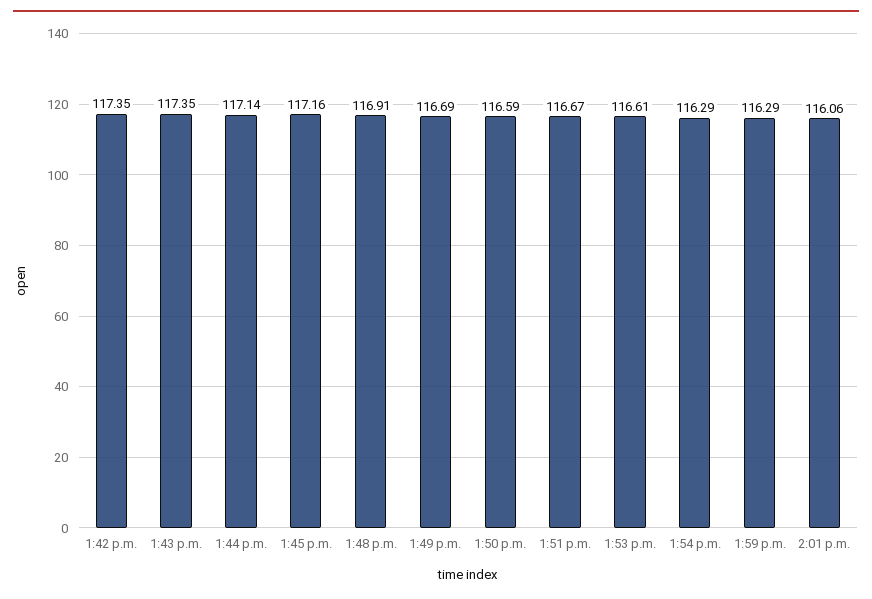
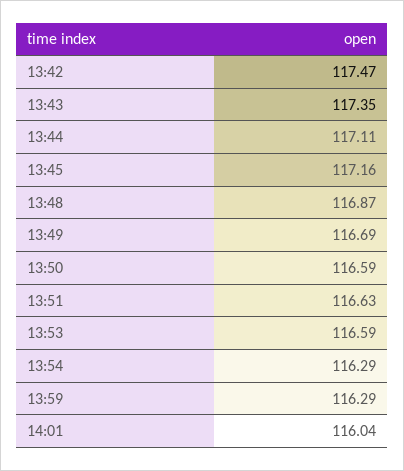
1:42 p.m.: 117.35 -> 117.47
1:44 p.m.: 117.14 -> 117.11
1:48 p.m.: 116.91 -> 116.87
1:51 p.m.: 116.67 -> 116.63
1:53 p.m.: 116.61 -> 116.59
2:01 p.m.: 116.06 -> 116.04

